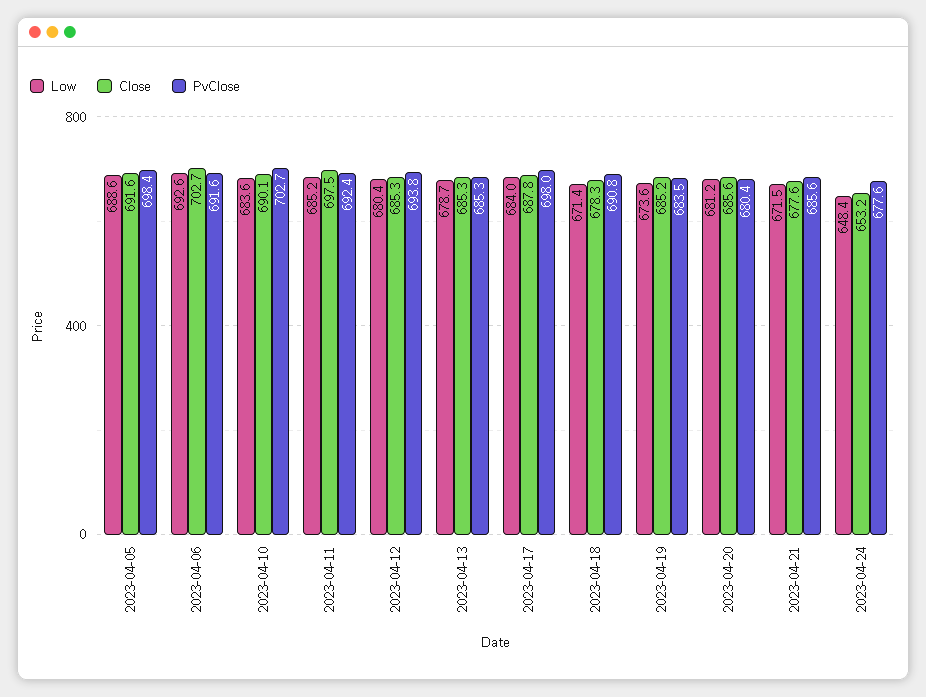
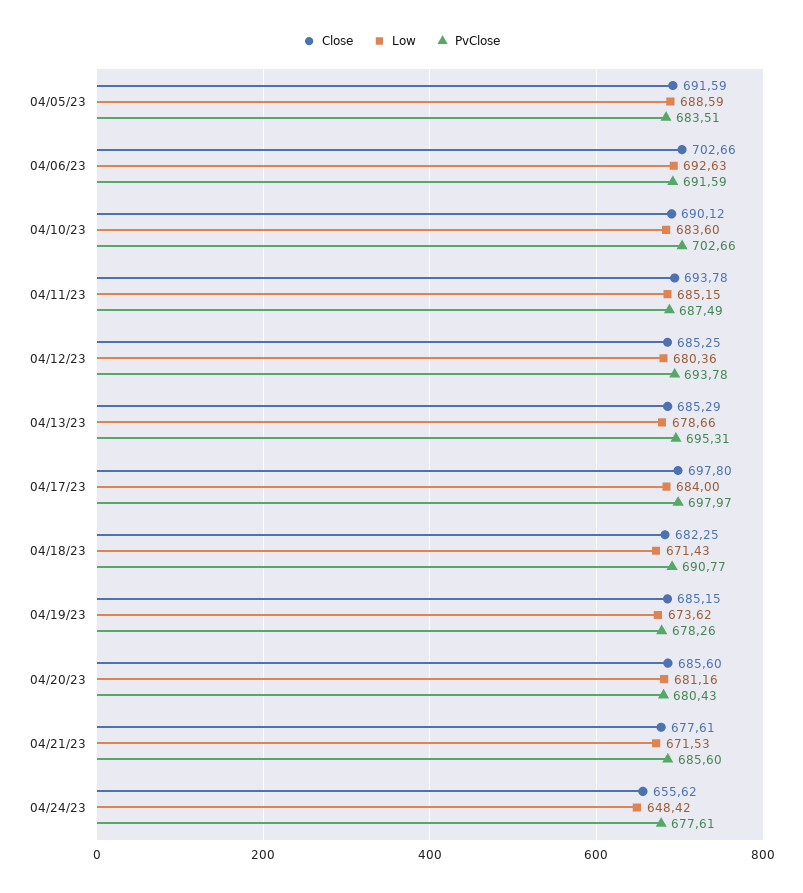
PvClose, 2023-04-05: 698.4 -> 683.51
Close, 2023-04-11: 697.5 -> 693.78
PvClose, 2023-04-11: 692.4 -> 687.49
PvClose, 2023-04-13: 685.3 -> 695.31
Close, 2023-04-17: 687.8 -> 697.8
Close, 2023-04-18: 678.3 -> 682.25
PvClose, 2023-04-19: 683.5 -> 678.26
Close, 2023-04-24: 653.2 -> 655.62

